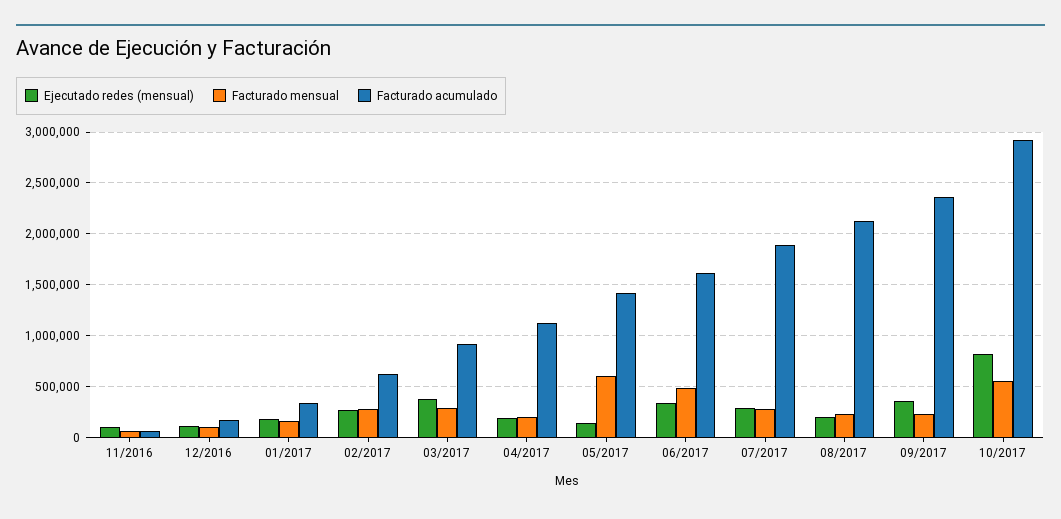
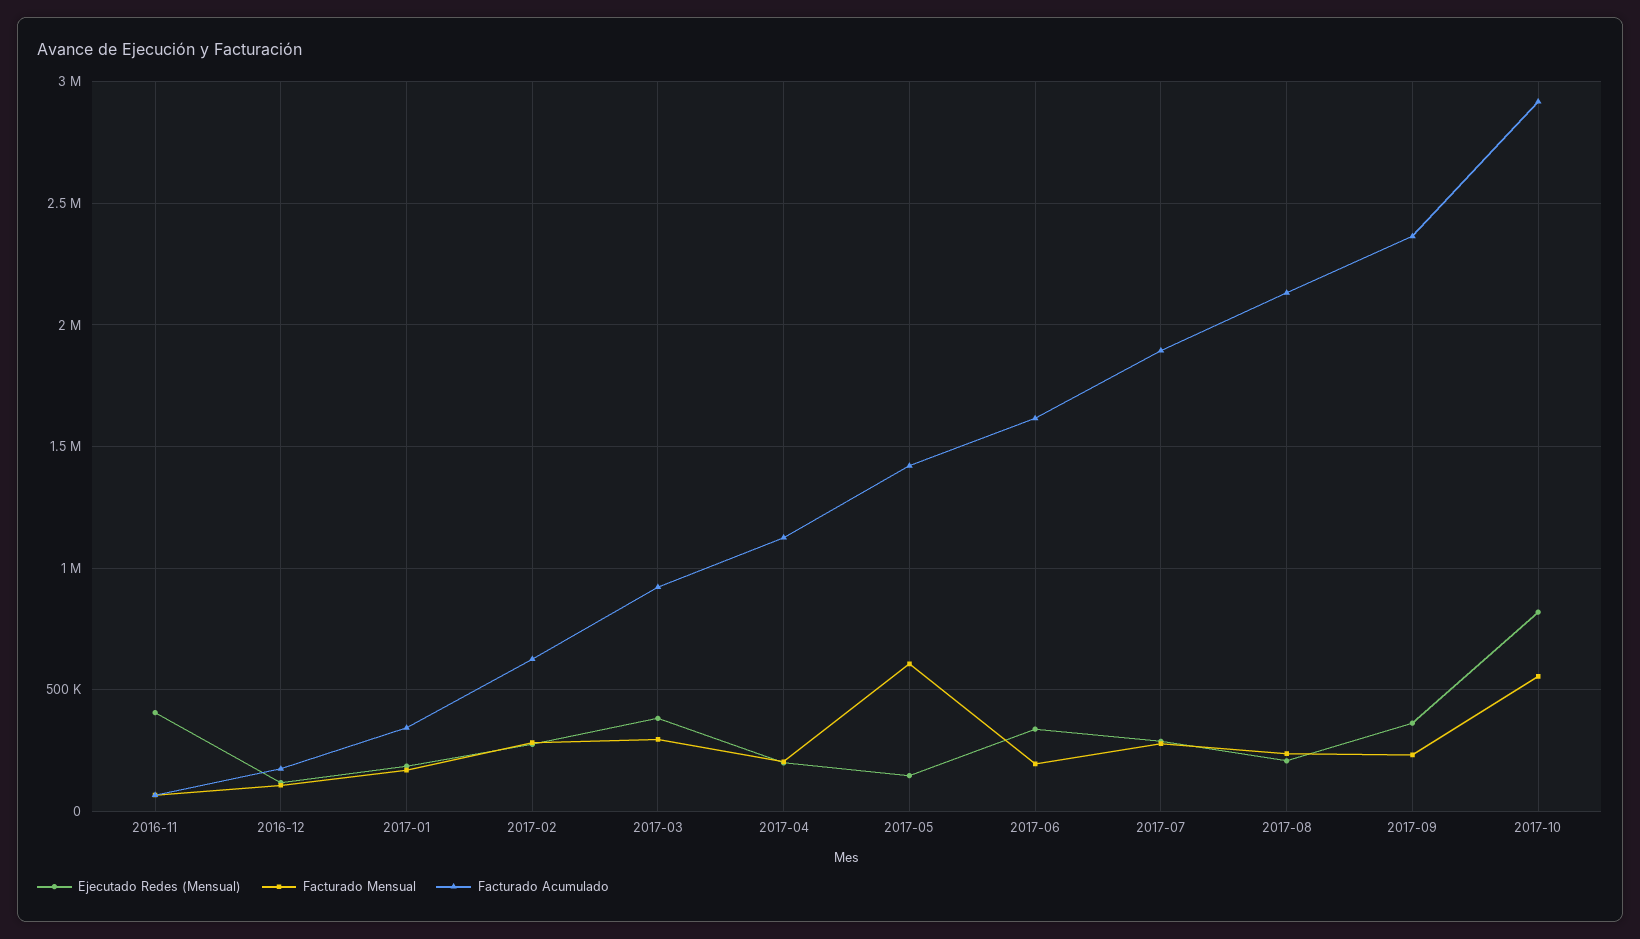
Ejecutado redes (mensual), 11/2016: 100000 -> 400000
Facturado mensual, 06/2017: 500000 -> 200000

